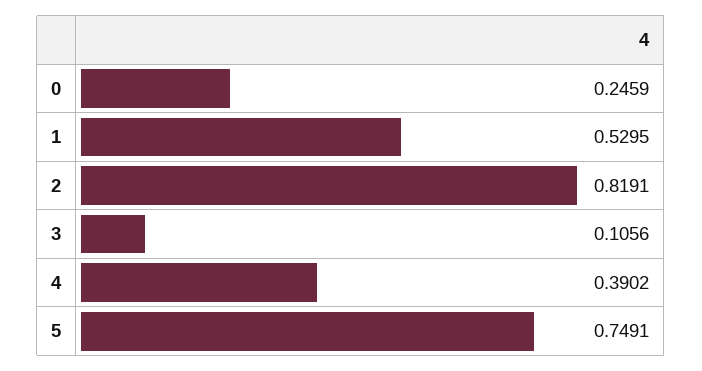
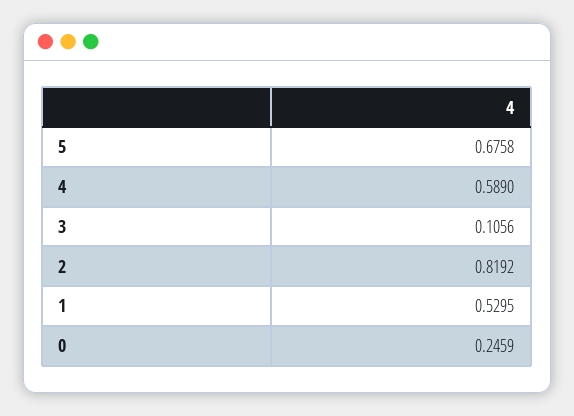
2: 0.8191 -> 0.8192
4: 0.3902 -> 0.589
5: 0.7491 -> 0.6758

